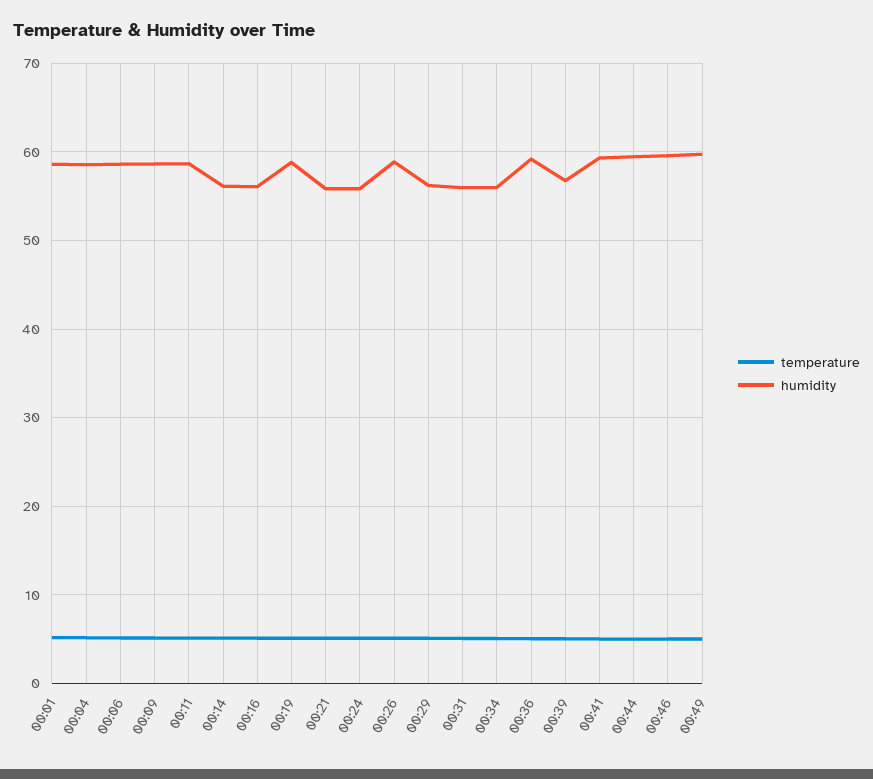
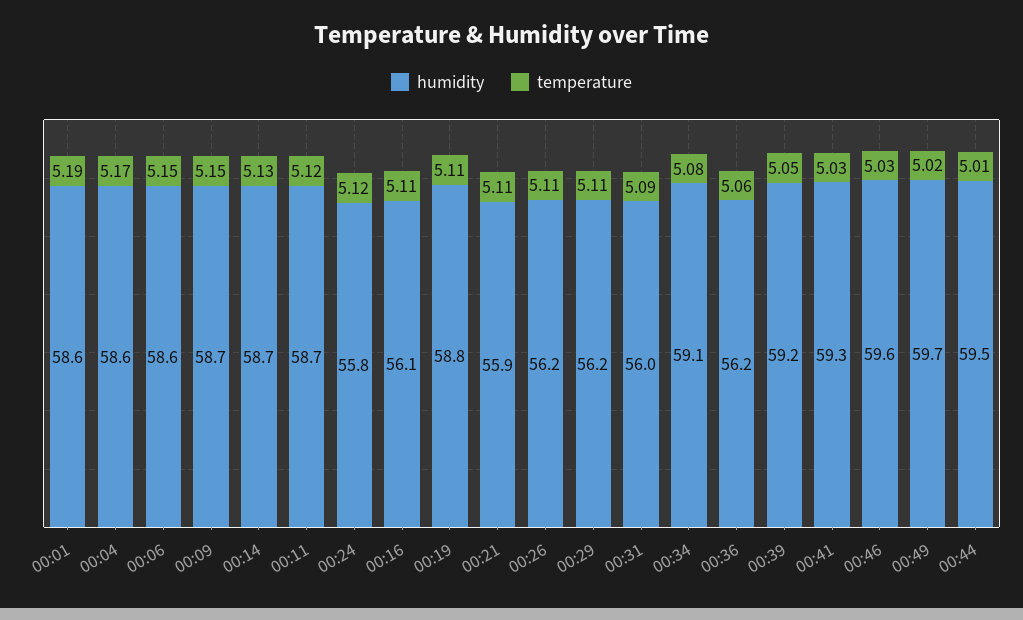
humidity, 00:14: 56 -> 58.7
humidity, 00:26: 59 -> 56.2
humidity, 00:34: 56 -> 59.1
humidity, 00:36: 59 -> 56.2
humidity, 00:39: 57 -> 59.2

